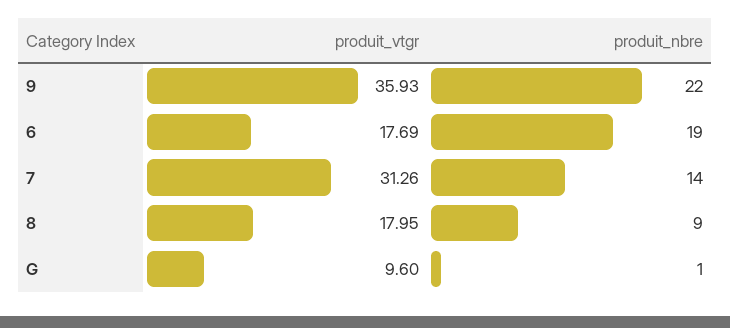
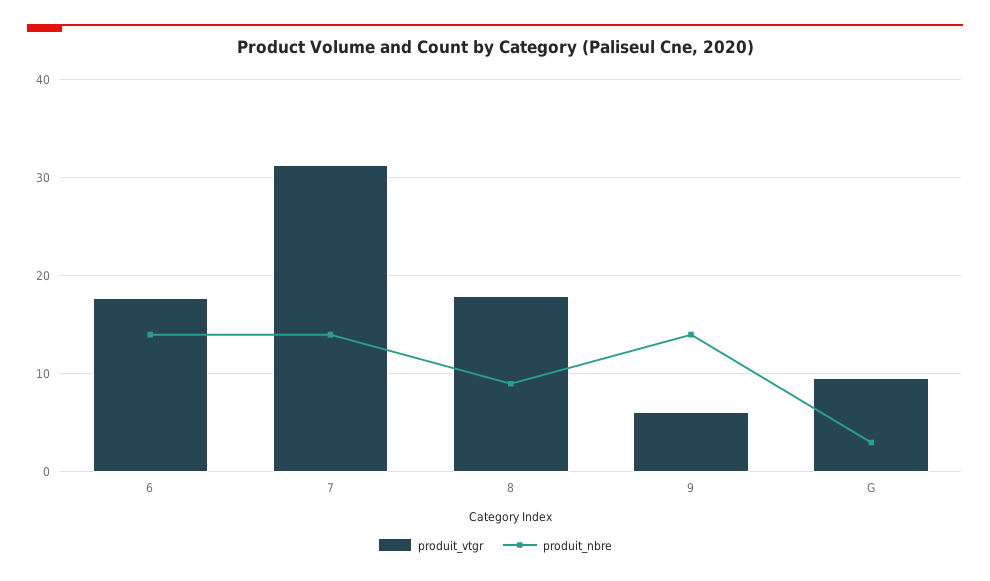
produit_vtgr, 9: 35.93 -> 6
produit_nbre, 9: 22 -> 14
produit_nbre, 6: 19 -> 14
produit_nbre, G: 1 -> 3

